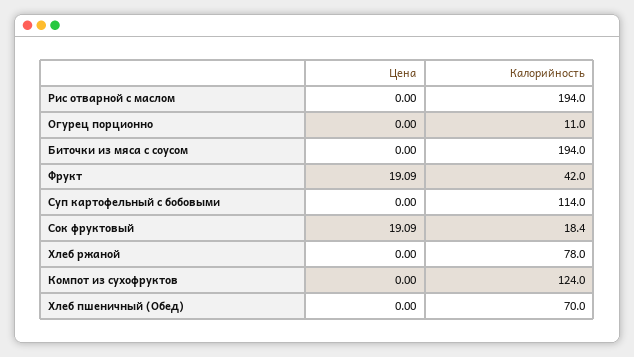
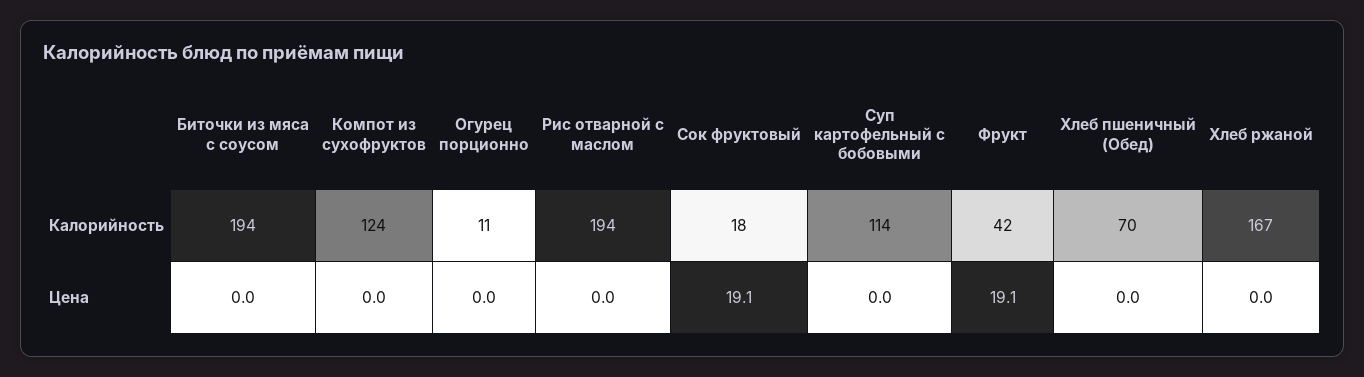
Калорийность, Хлеб ржаной: 78 -> 167

